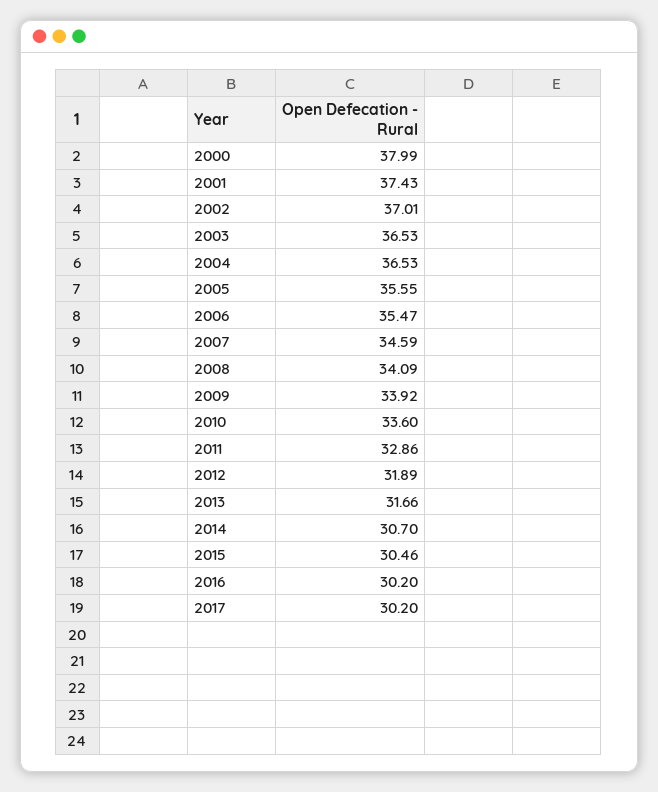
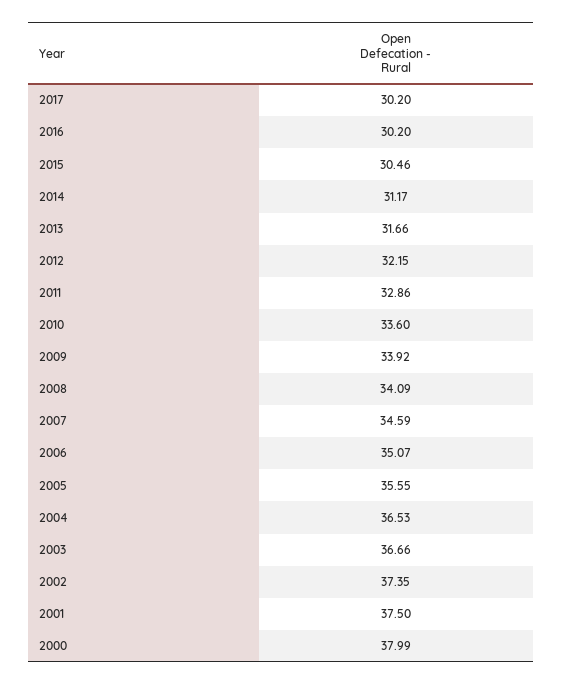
2001: 37.43 -> 37.5
2002: 37.01 -> 37.35
2003: 36.53 -> 36.66
2006: 35.47 -> 35.07
2012: 31.89 -> 32.15
2014: 30.7 -> 31.17

